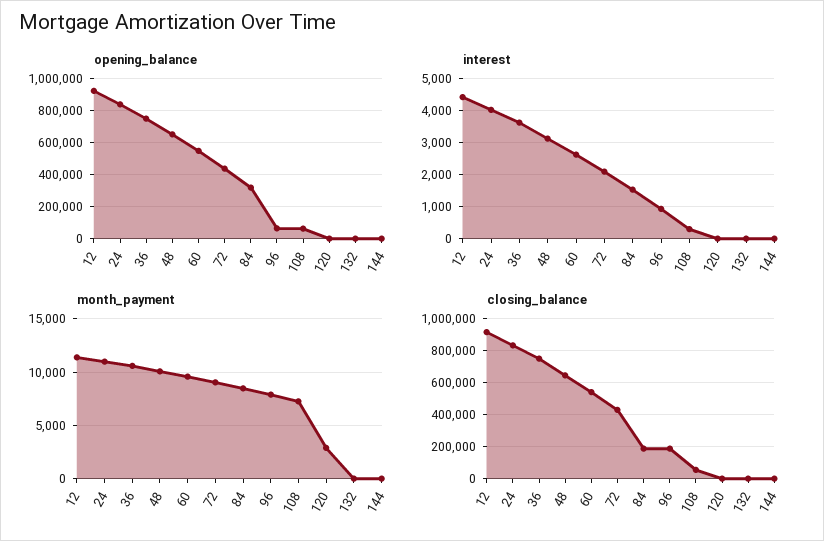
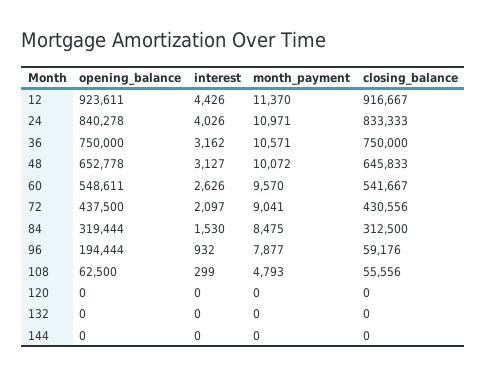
opening_balance, 96: 50000 -> 194444
interest, 36: 3600 -> 3162
month_payment, 108: 7000 -> 4793
month_payment, 120: 3000 -> 0
closing_balance, 84: 200000 -> 312500
closing_balance, 96: 200000 -> 59176

